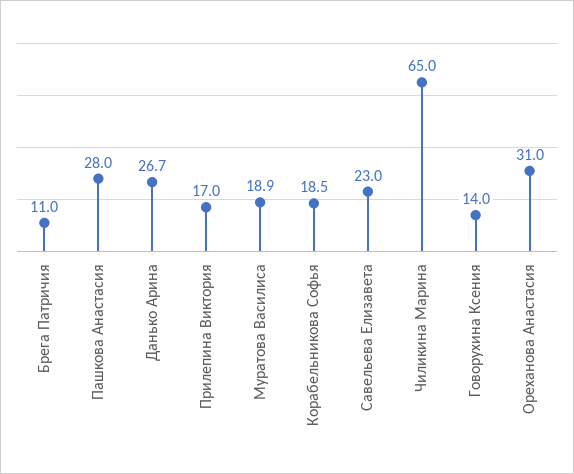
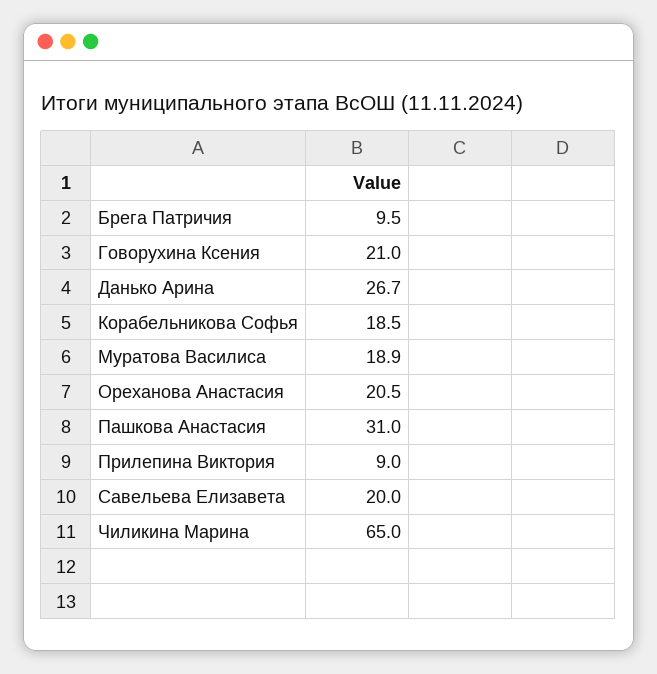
Брега Патричия: 11 -> 9.5
Пашкова Анастасия: 28 -> 31
Прилепина Виктория: 17 -> 9
Савельева Елизавета: 23 -> 20
Говорухина Ксения: 14 -> 21
Ореханова Анастасия: 31 -> 20.5

